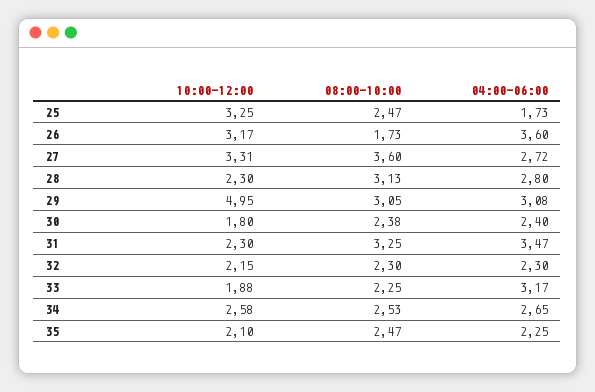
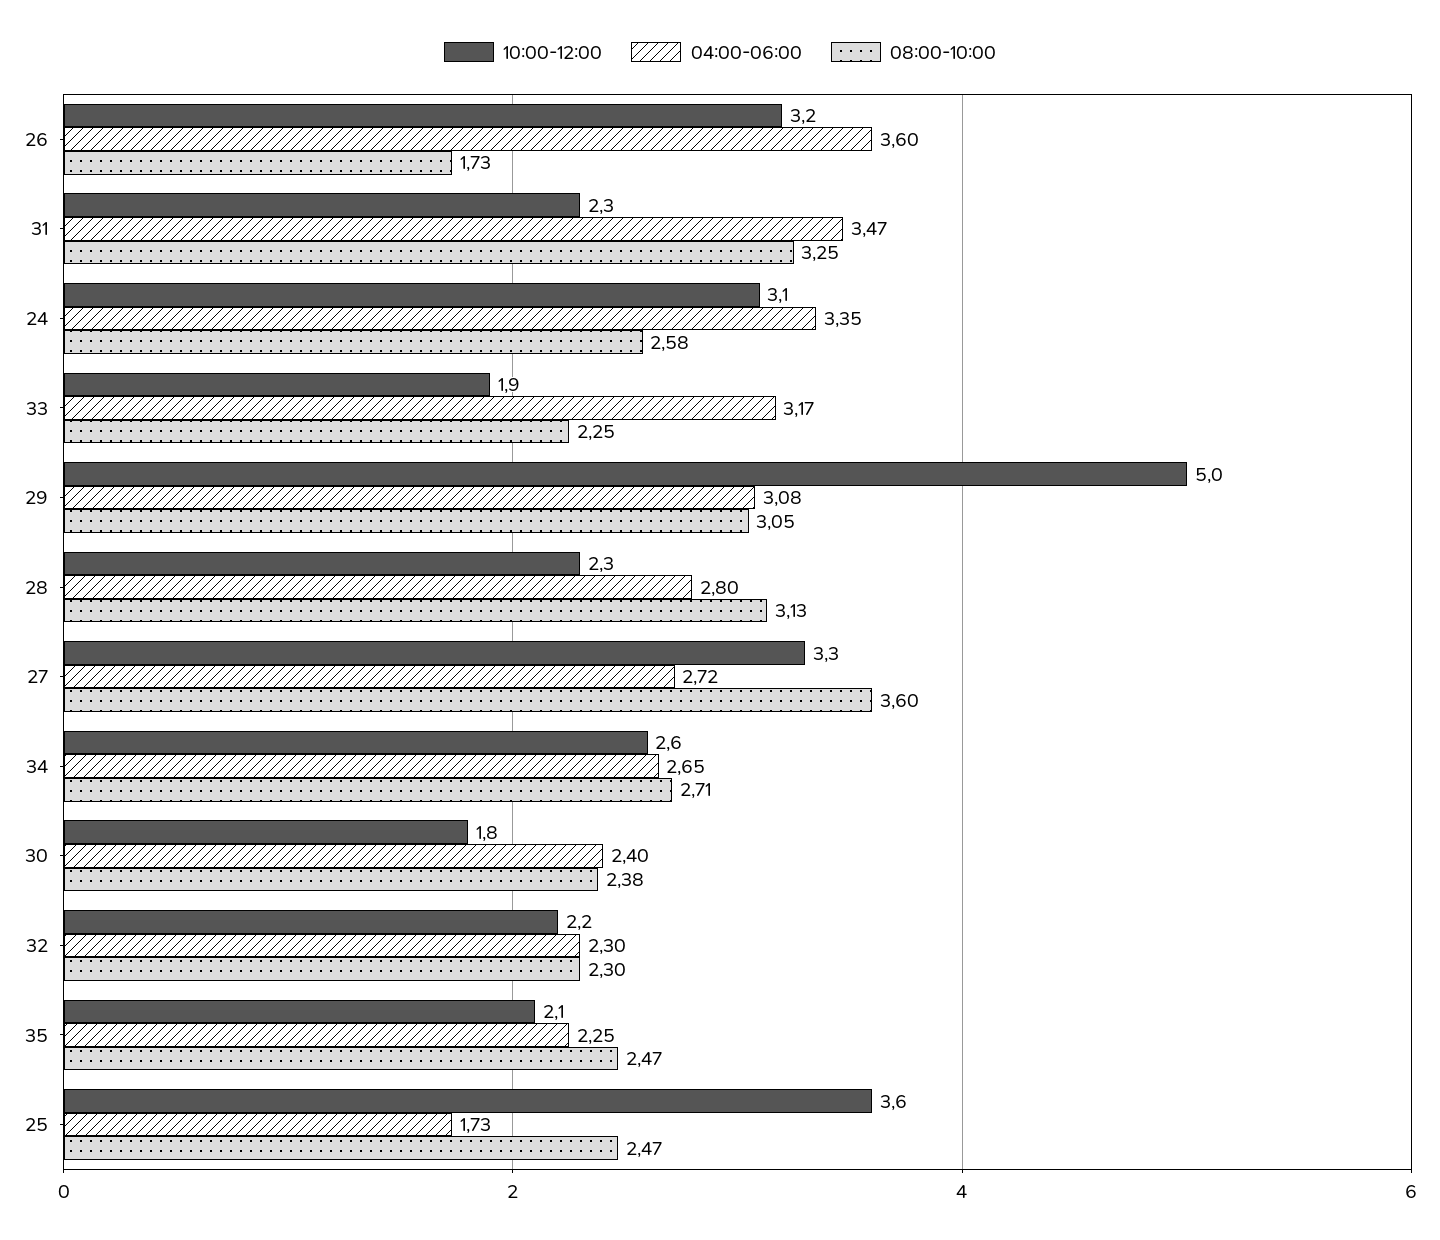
10:00-12:00, 25: 3.25 -> 3.6
08:00-10:00, 34: 2.53 -> 2.71
10:00-12:00, 24: none -> 3.1
04:00-06:00, 24: none -> 3.35
08:00-10:00, 24: none -> 2.58

